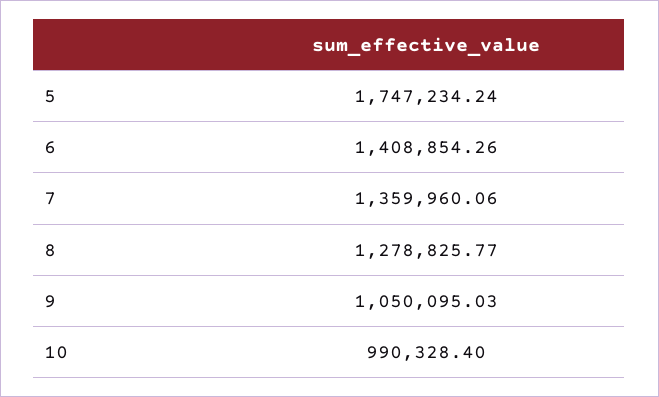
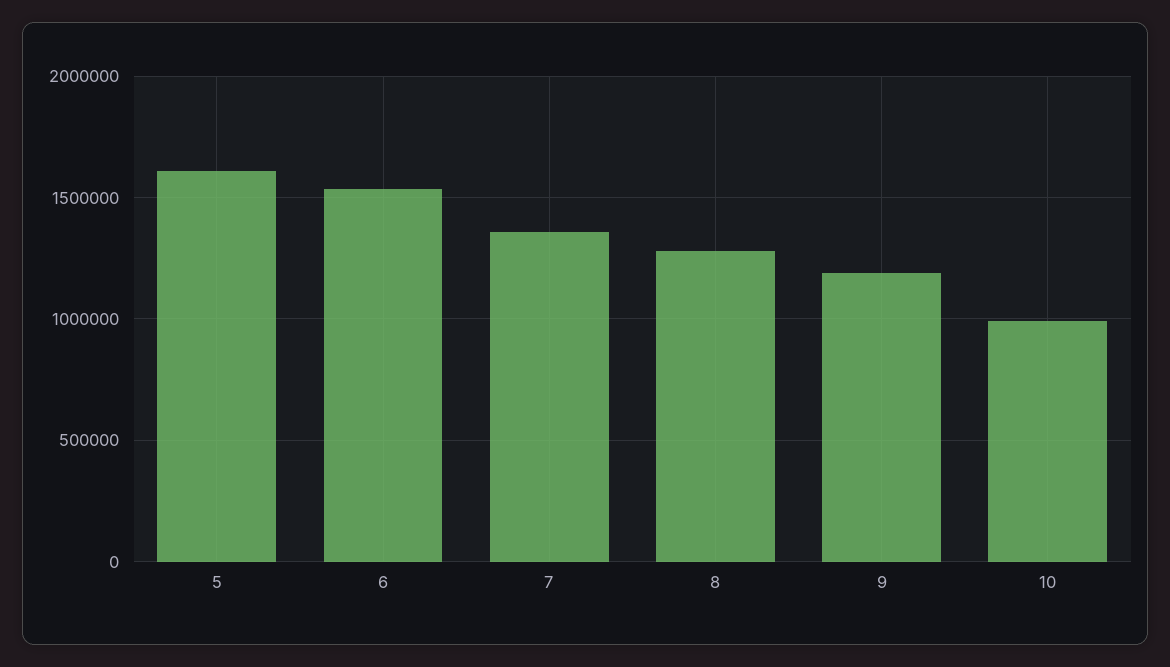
5: 1747234.24 -> 1600000
6: 1408854.26 -> 1550000
9: 1050095.03 -> 1200000

